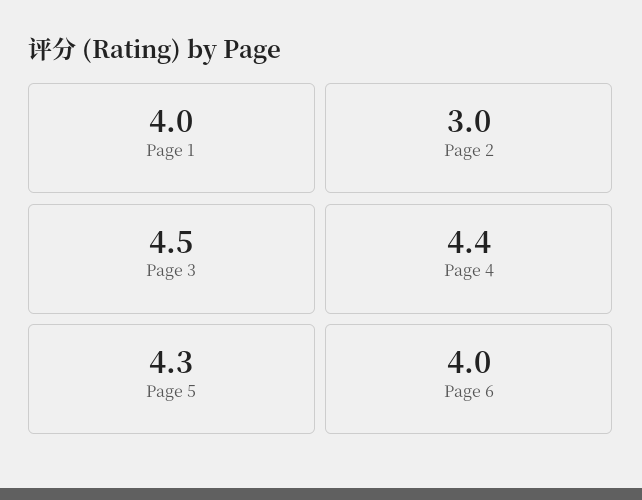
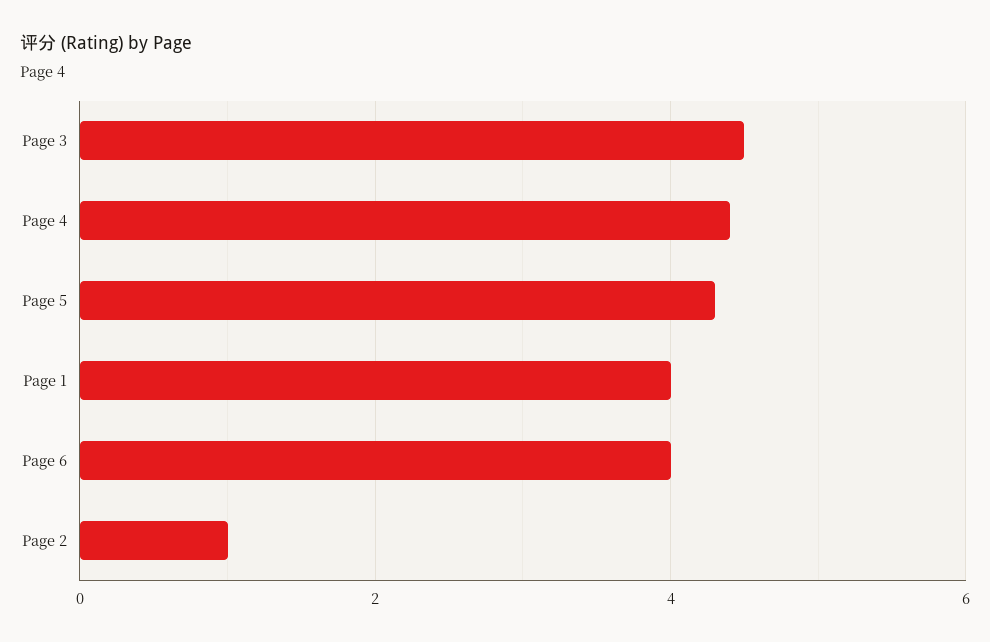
Page 2: 3 -> 1

